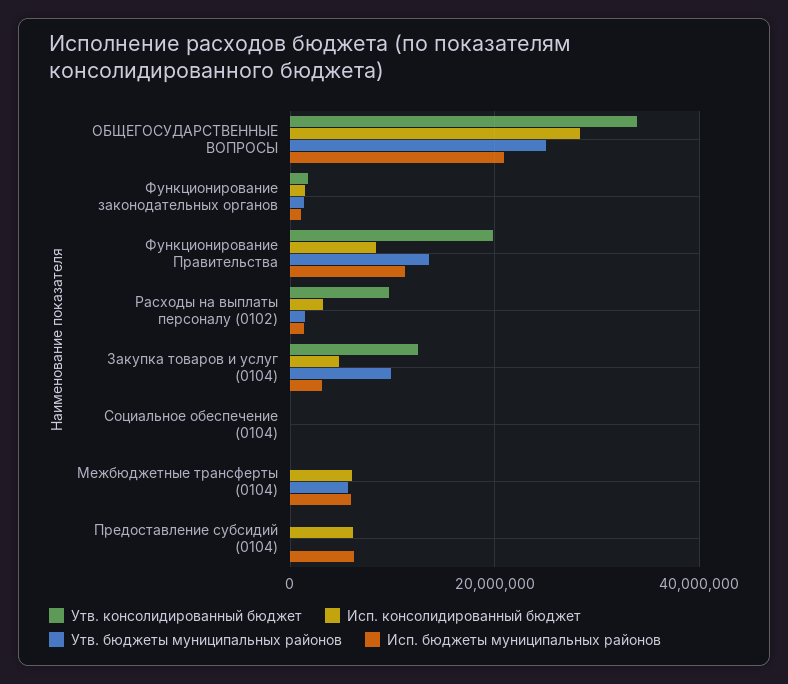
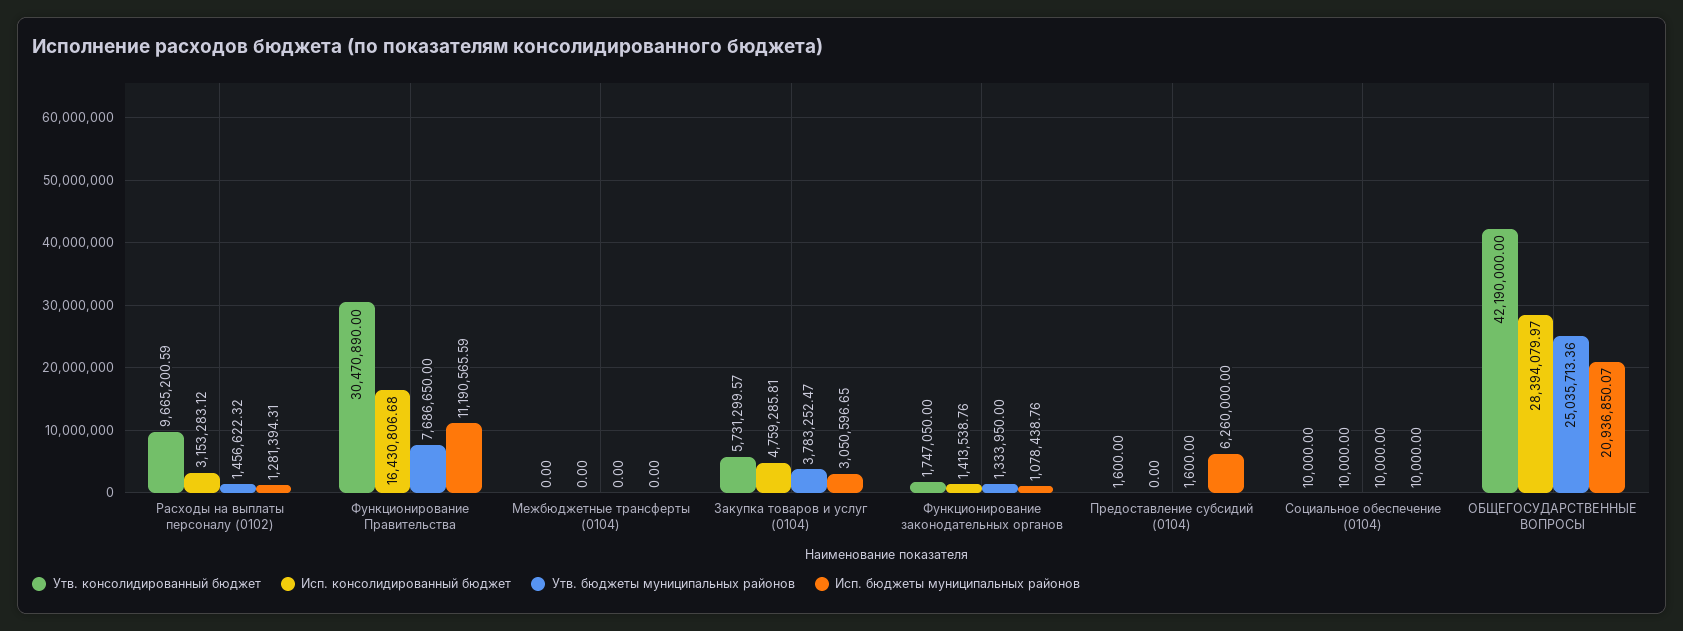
Утв. консолидированный бюджет, ОБЩЕГОСУДАРСТВЕННЫЕ ВОПРОСЫ: 34000000 -> 42190000
Утв. консолидированный бюджет, Функционирование Правительства: 20000000 -> 30470890
Исп. консолидированный бюджет, Функционирование Правительства: 8000000 -> 16430806.68
Утв. бюджеты муниципальных районов, Функционирование Правительства: 14000000 -> 7686650
Утв. консолидированный бюджет, Закупка товаров и услуг (0104): 12000000 -> 5731299.57
Утв. бюджеты муниципальных районов, Закупка товаров и услуг (0104): 10000000 -> 3783252.47
Исп. консолидированный бюджет, Межбюджетные трансферты (0104): 6000000 -> 0
Утв. бюджеты муниципальных районов, Межбюджетные трансферты (0104): 6000000 -> 0
Исп. бюджеты муниципальных районов, Межбюджетные трансферты (0104): 6000000 -> 0
Исп. консолидированный бюджет, Предоставление субсидий (0104): 6000000 -> 0

